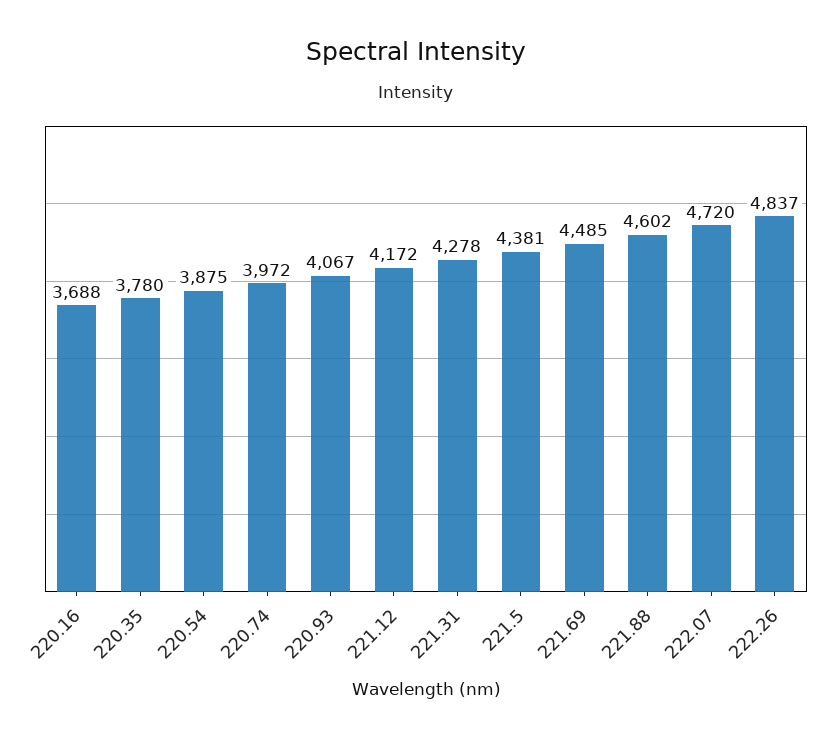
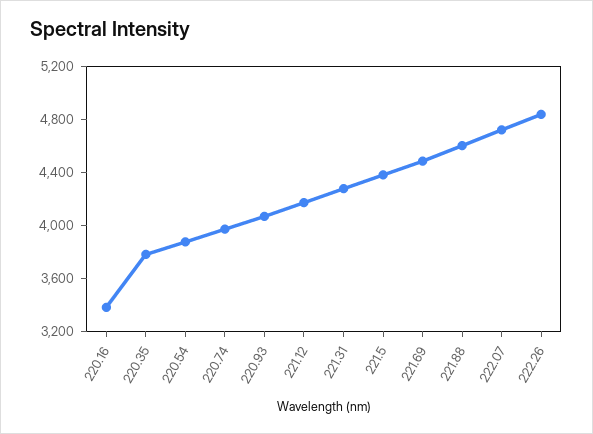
220.16: 3688 -> 3400

